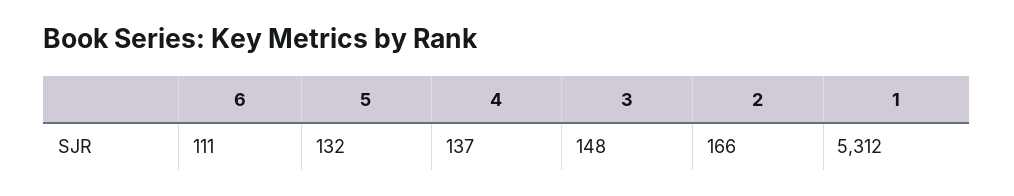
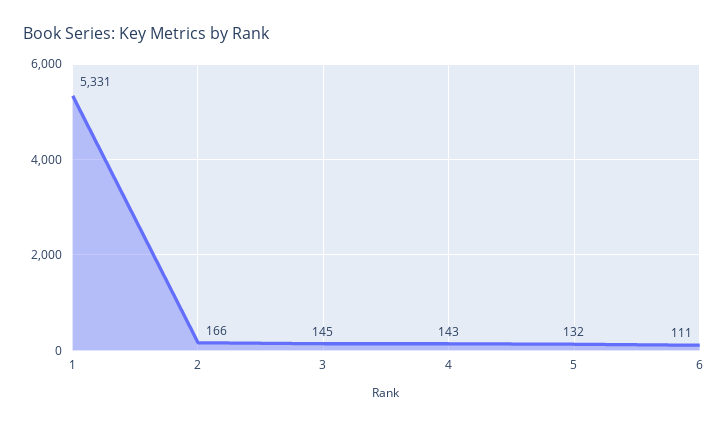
4: 137 -> 143
3: 148 -> 145
1: 5312 -> 5331

